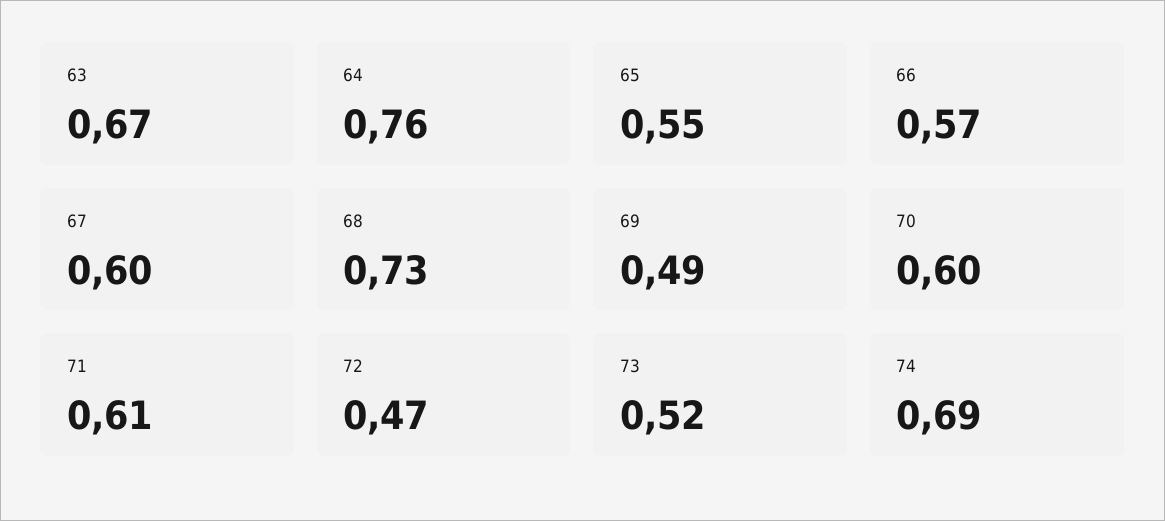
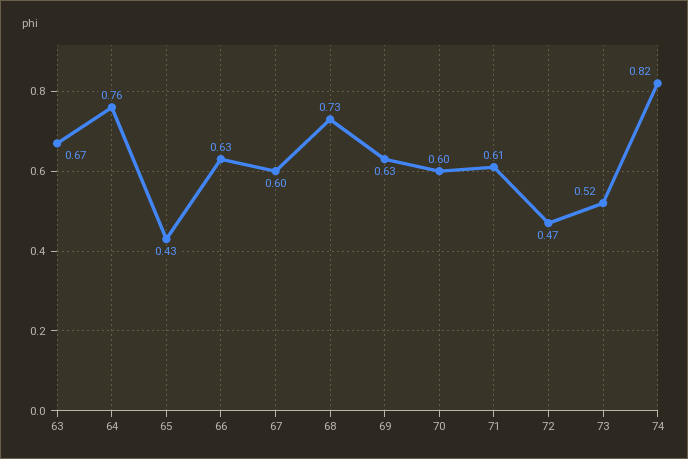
65: 0.55 -> 0.43
66: 0.57 -> 0.63
69: 0.49 -> 0.63
74: 0.69 -> 0.82

